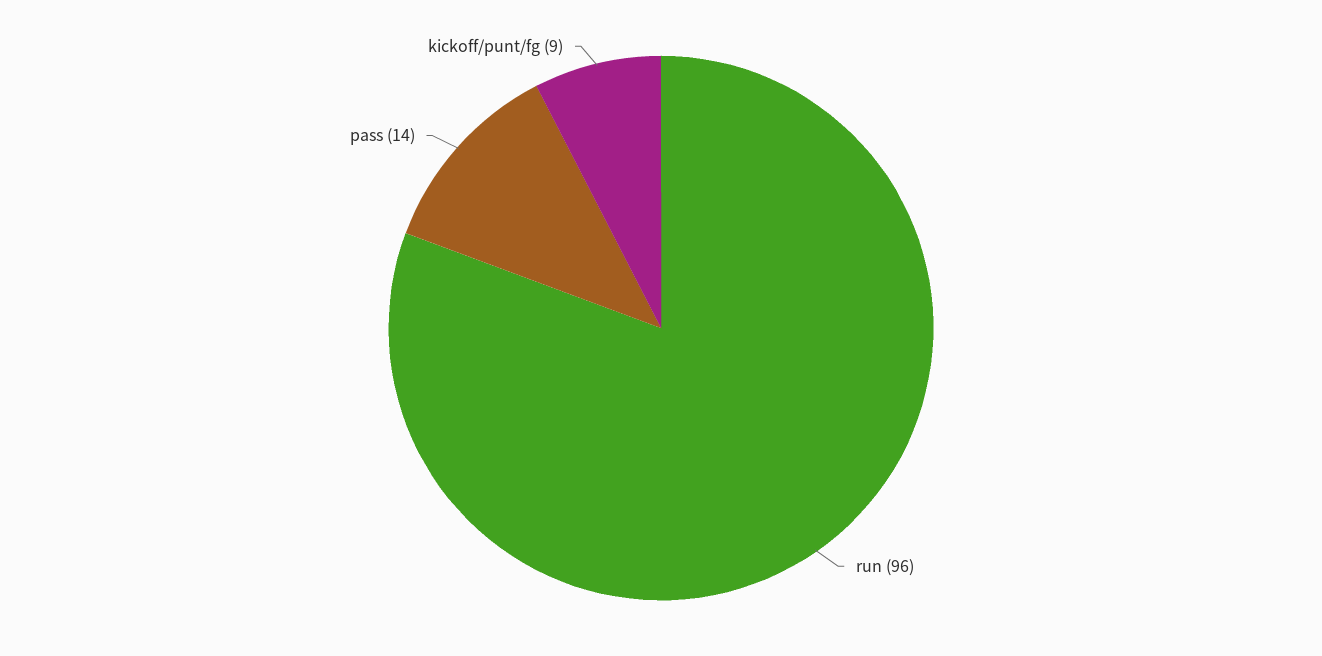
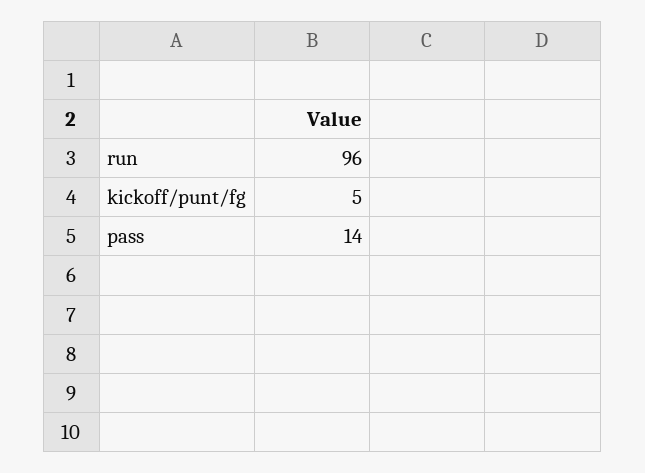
kickoff/punt/fg: 9 -> 5

